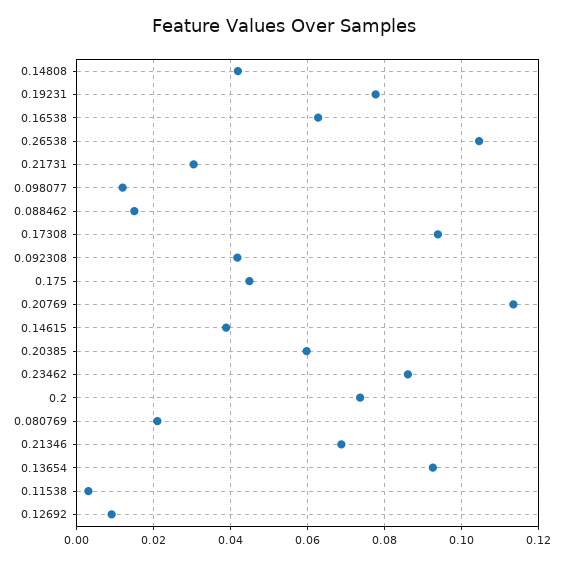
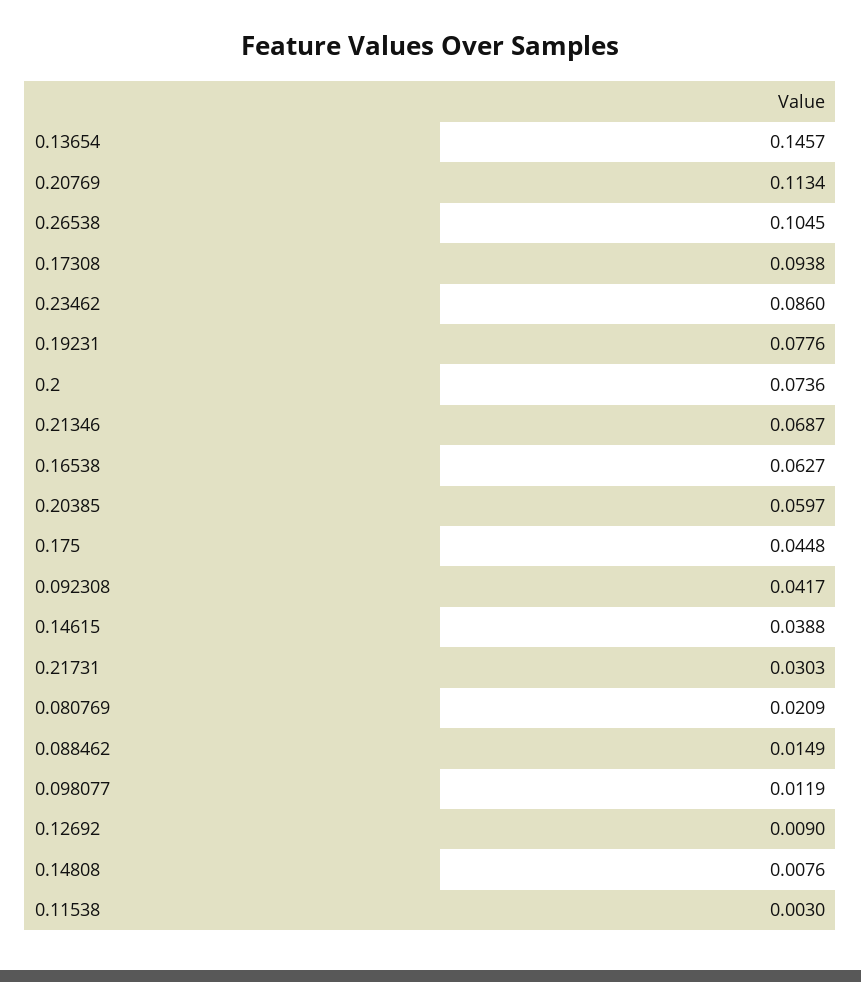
0.14808: 0.042 -> 0.0076
0.13654: 0.092 -> 0.1457

